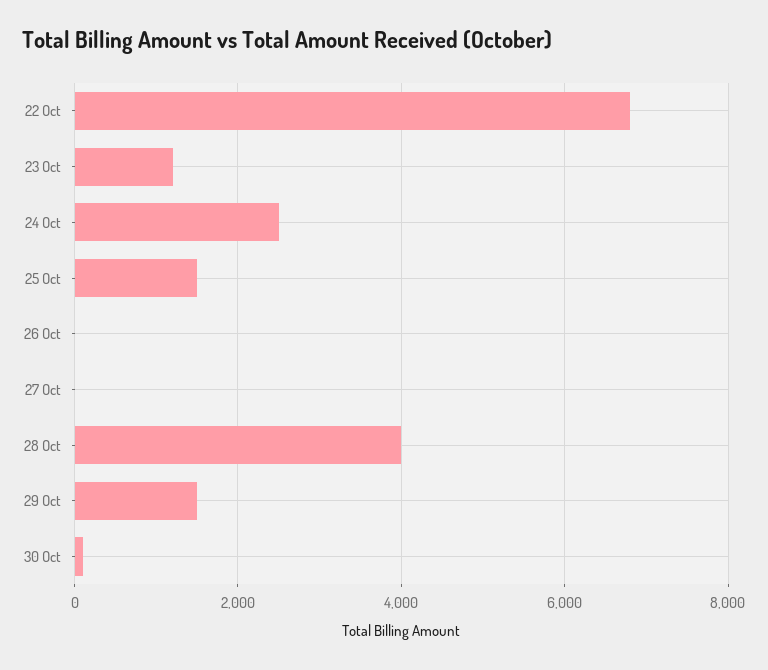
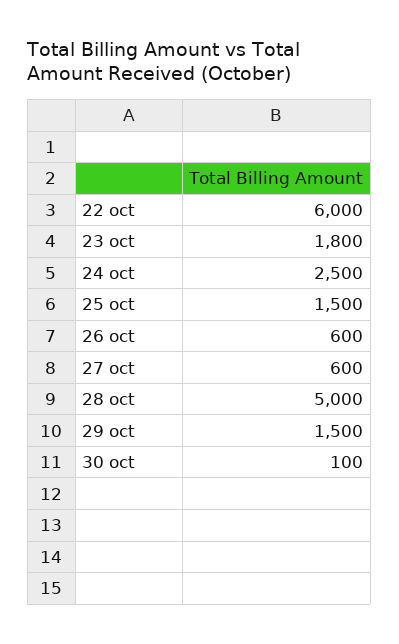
22 Oct: 6800 -> 6000
23 Oct: 1200 -> 1800
26 Oct: 0 -> 600
27 Oct: 0 -> 600
28 Oct: 4000 -> 5000

